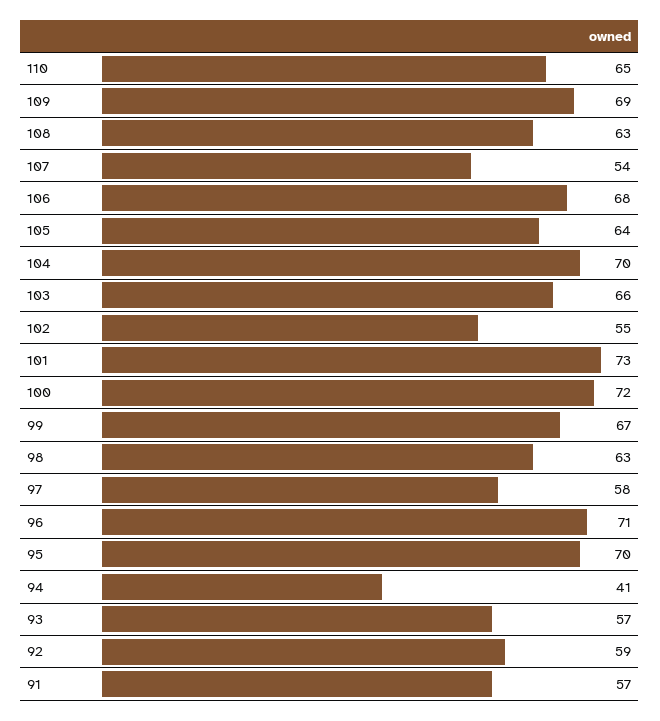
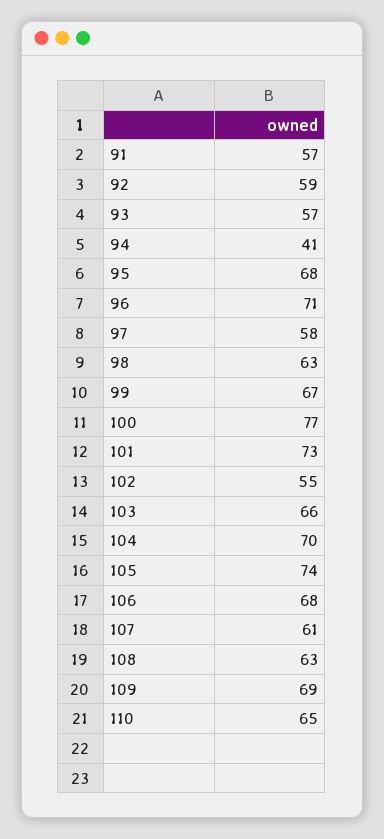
107: 54 -> 61
105: 64 -> 74
100: 72 -> 77
95: 70 -> 68

